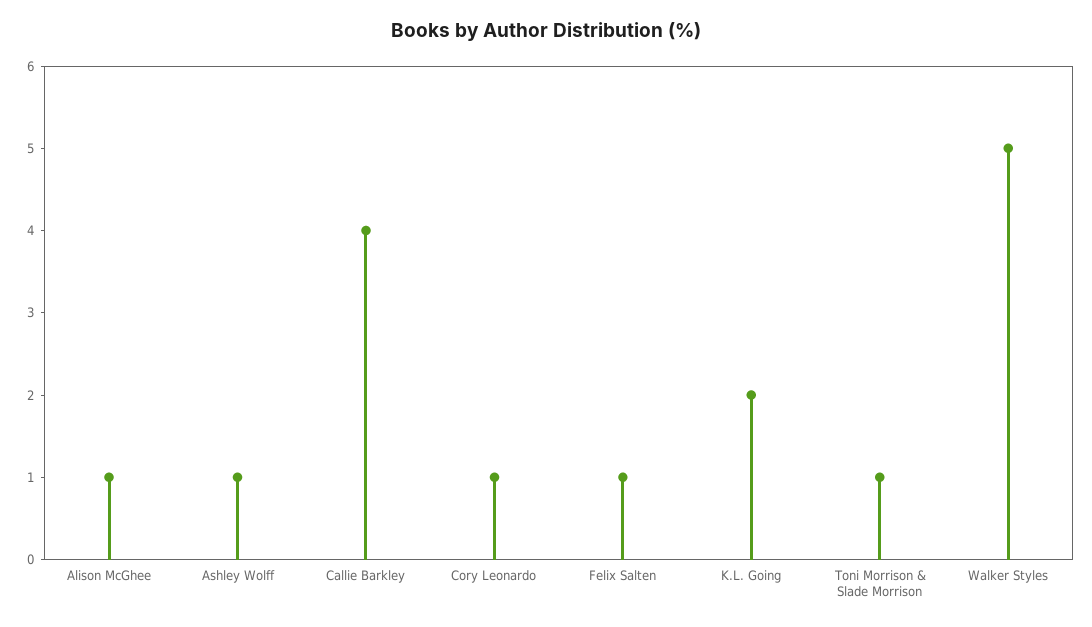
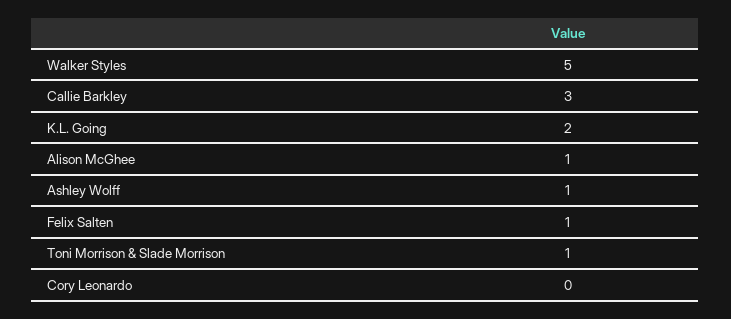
Callie Barkley: 4 -> 3
Cory Leonardo: 1 -> 0

